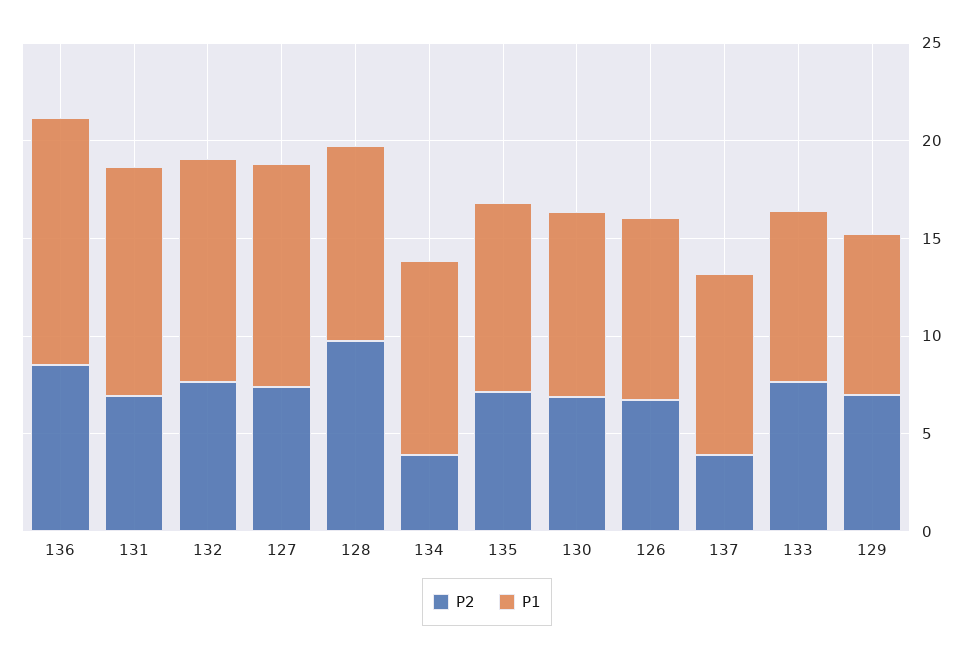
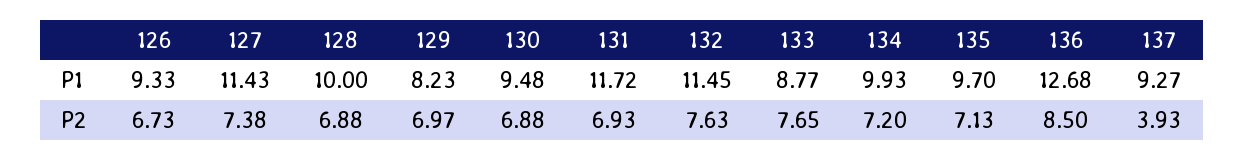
P2, 128: 10 -> 6.88
P2, 134: 4 -> 7.2

